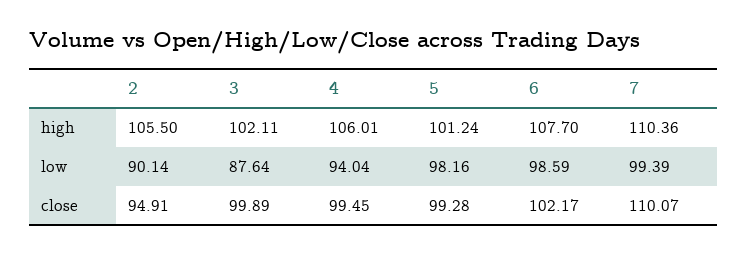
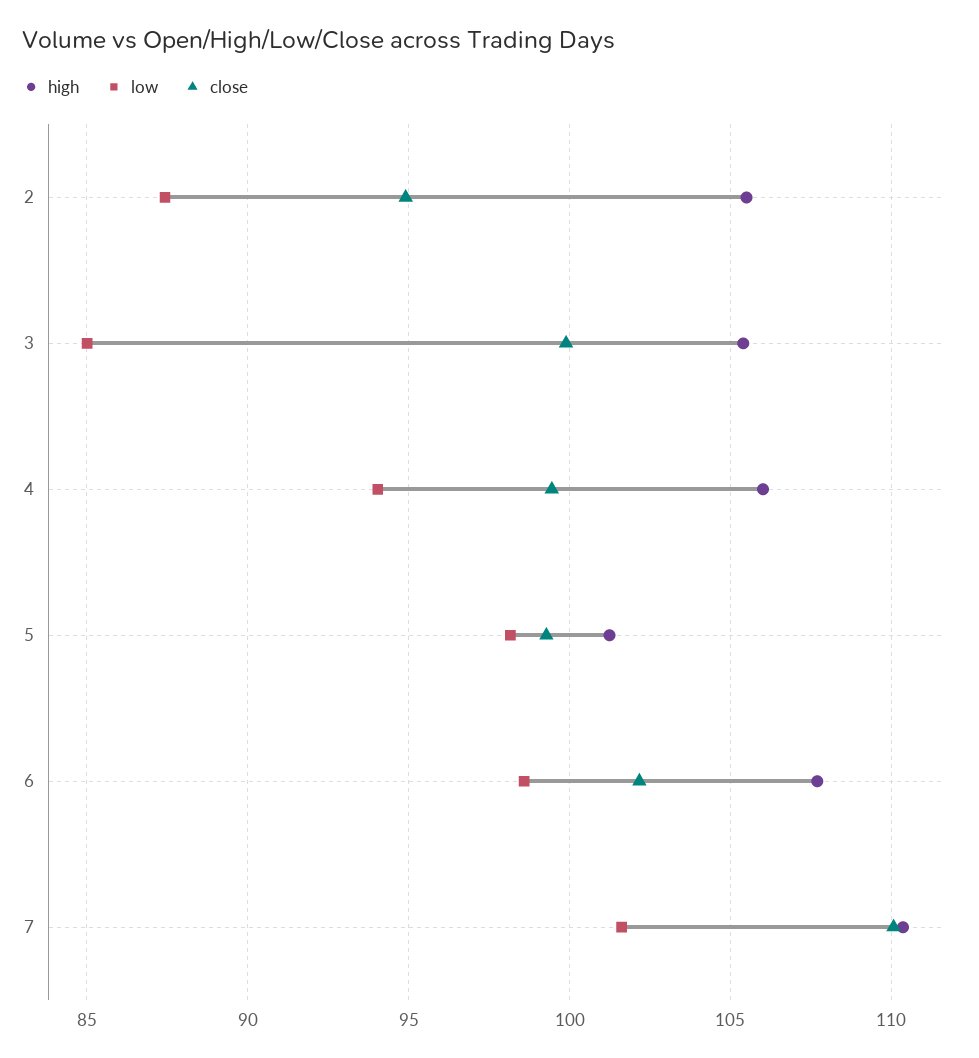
high, 3: 102.11 -> 105.5
low, 2: 90.14 -> 87.5
low, 3: 87.64 -> 85
low, 7: 99.39 -> 101.5

